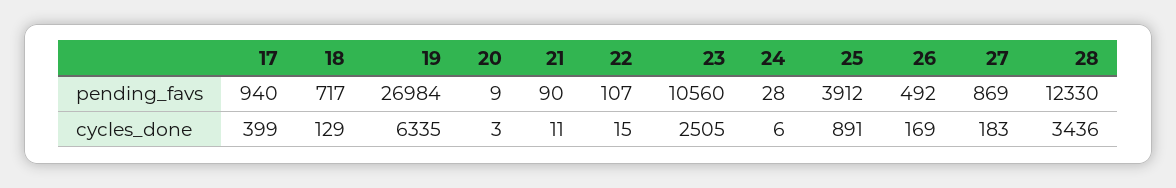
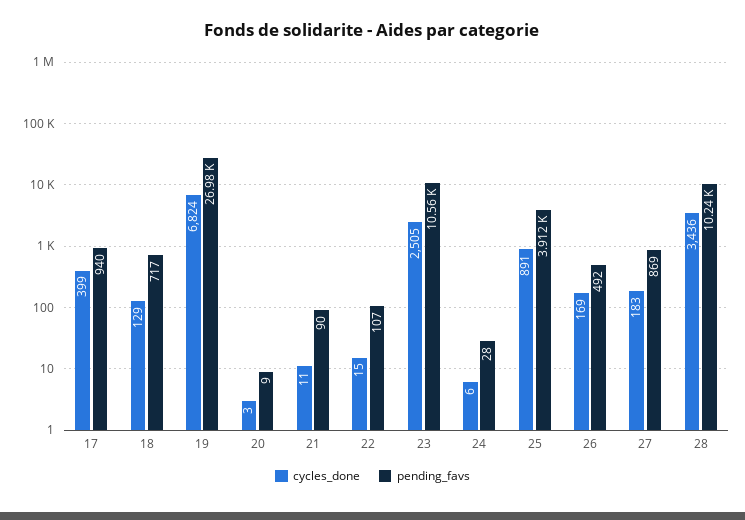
pending_favs, 28: 12330 -> 10240
cycles_done, 19: 6335 -> 6824

